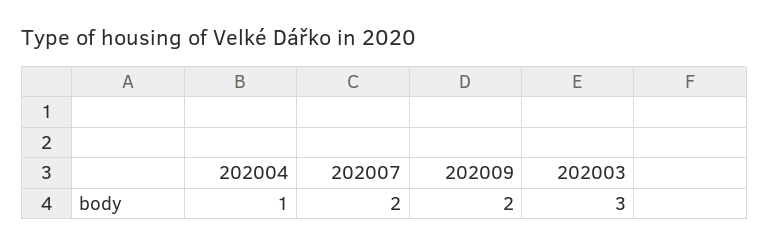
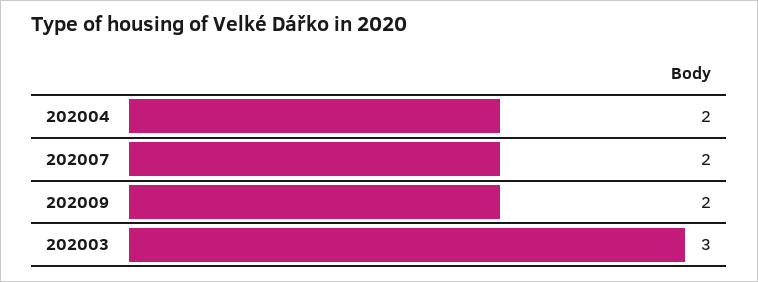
202004: 1 -> 2

